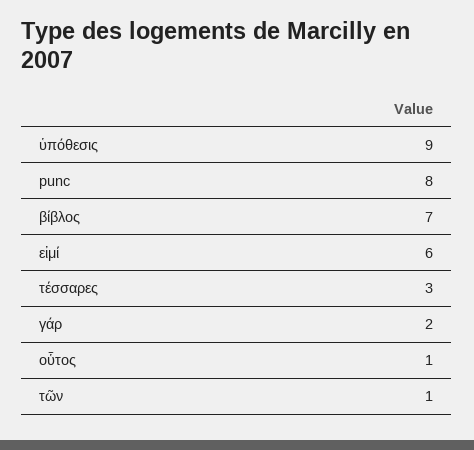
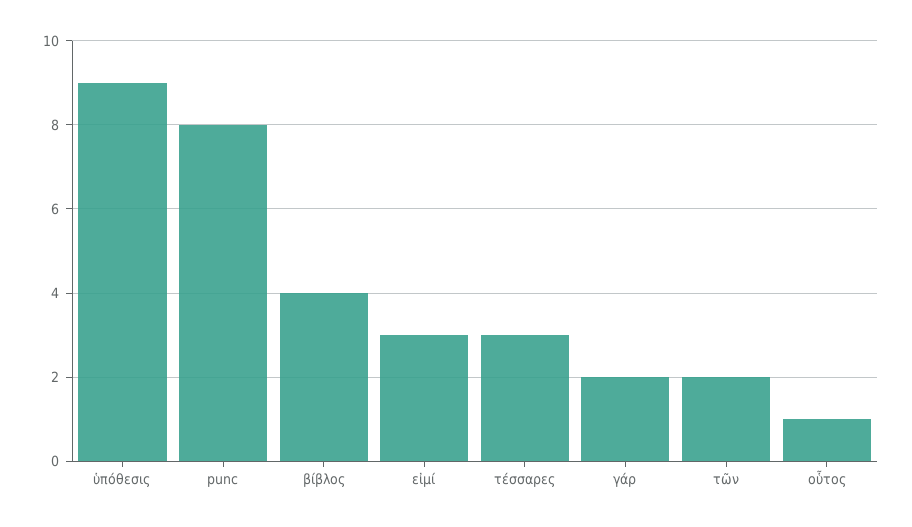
βίβλος: 7 -> 4
εἰμί: 6 -> 3
τῶν: 1 -> 2

